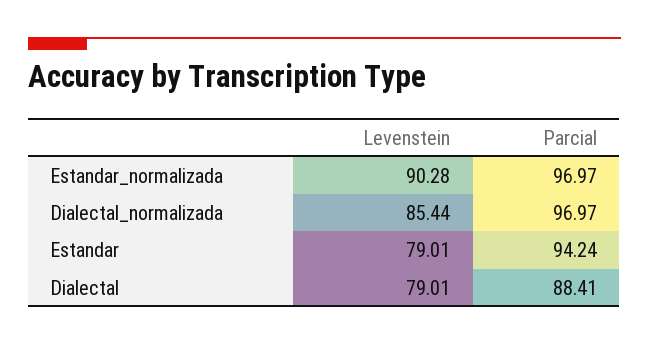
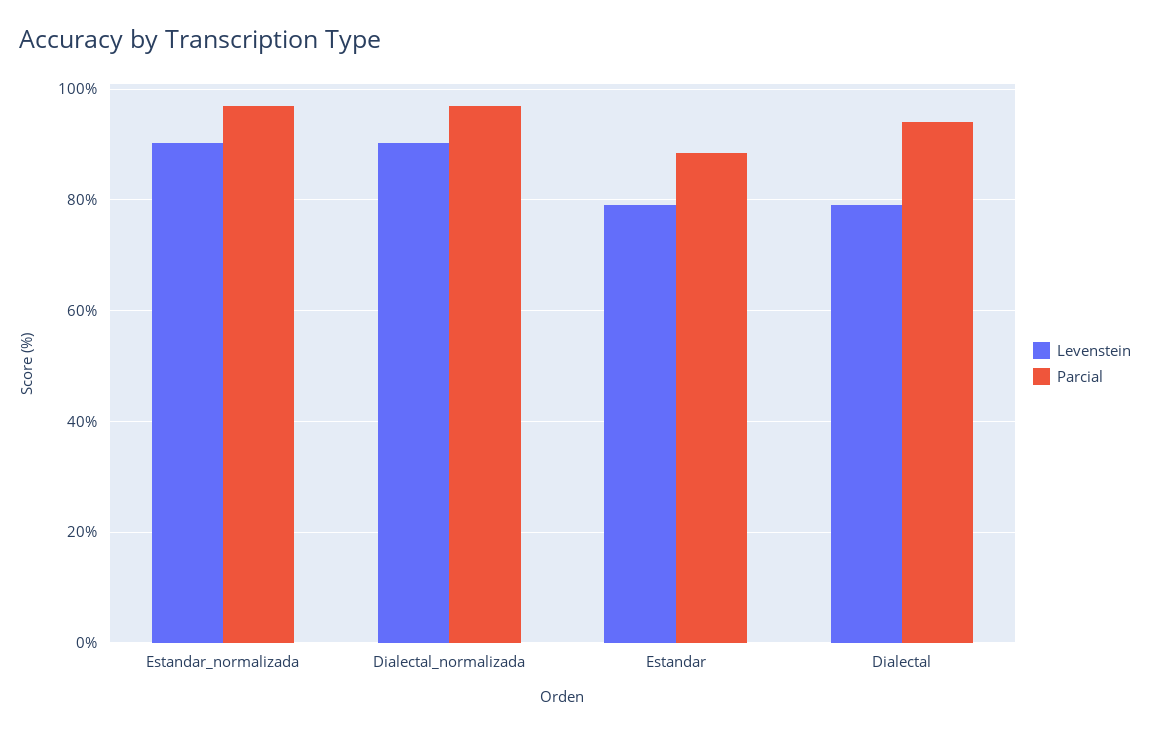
Levenstein, Dialectal_normalizada: 85.44 -> 90
Parcial, Estandar: 94.24 -> 88
Parcial, Dialectal: 88.41 -> 94

